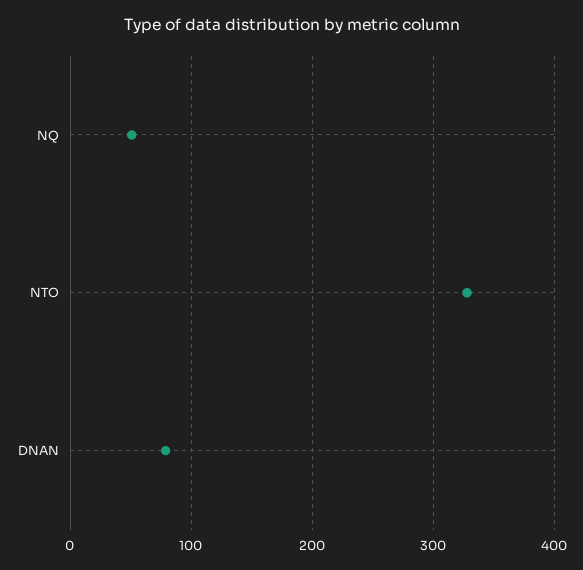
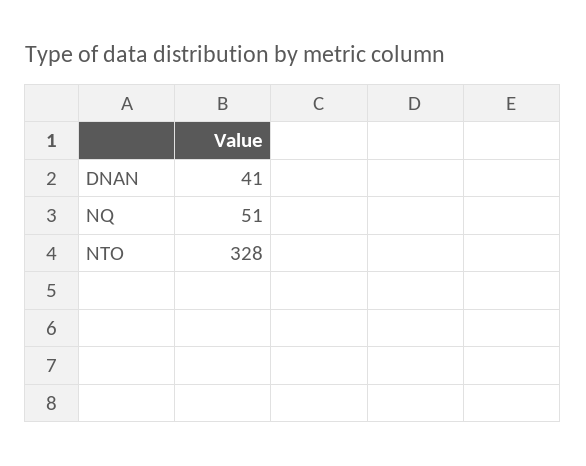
DNAN: 80 -> 41

